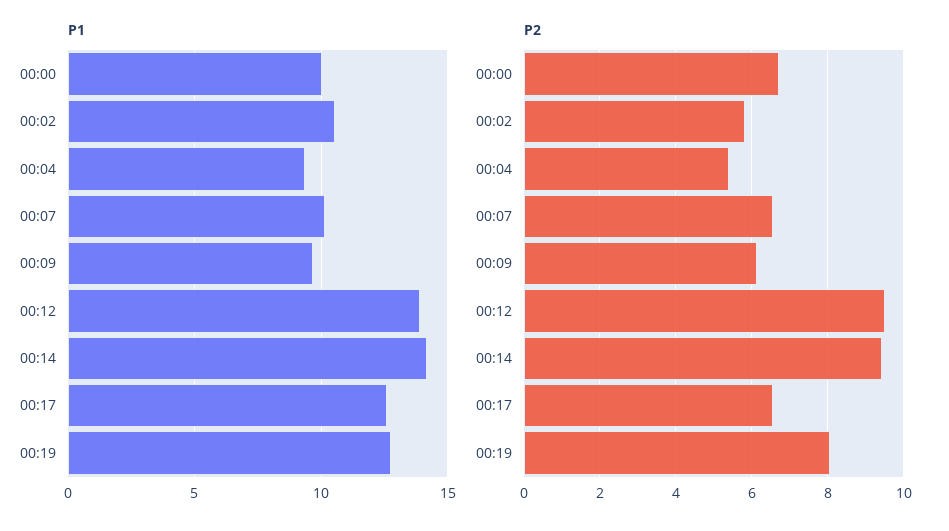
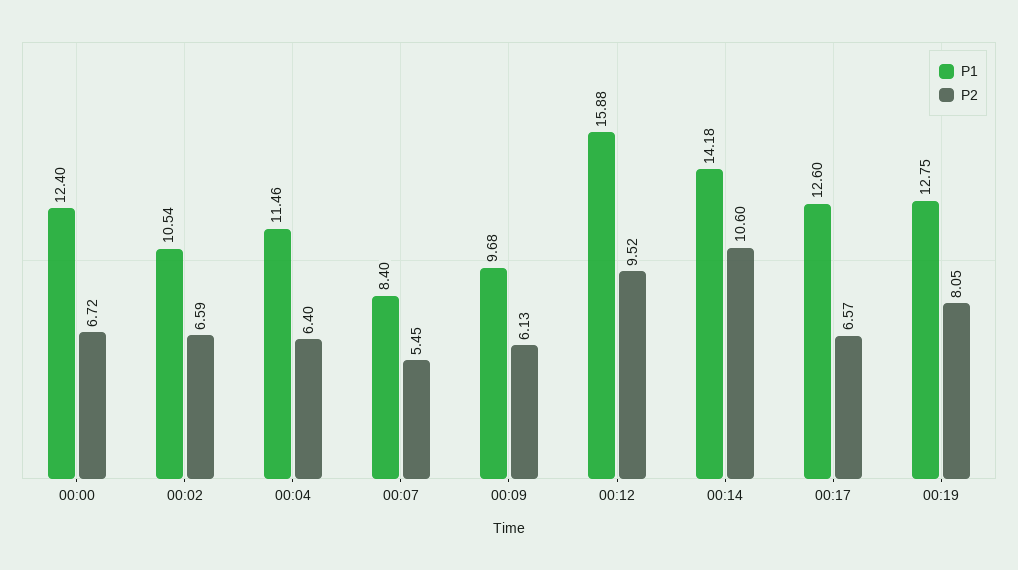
P1, 00:00: 10 -> 12.4
P1, 00:04: 9.5 -> 11.46
P1, 00:07: 10 -> 8.4
P1, 00:12: 14 -> 15.88
P2, 00:02: 5.8 -> 6.59
P2, 00:04: 5.4 -> 6.4
P2, 00:07: 6.6 -> 5.45
P2, 00:14: 9.4 -> 10.6

